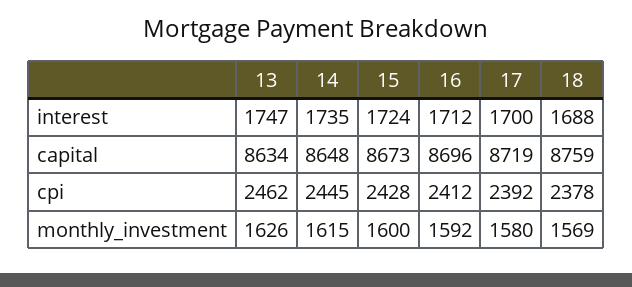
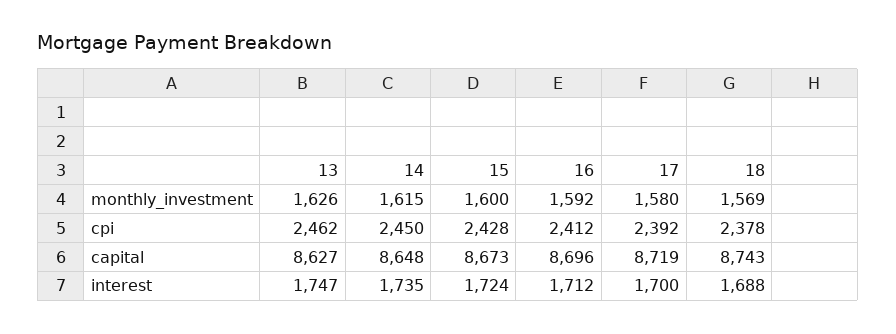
13, capital: 8634 -> 8627
18, capital: 8759 -> 8743
14, cpi: 2445 -> 2450

